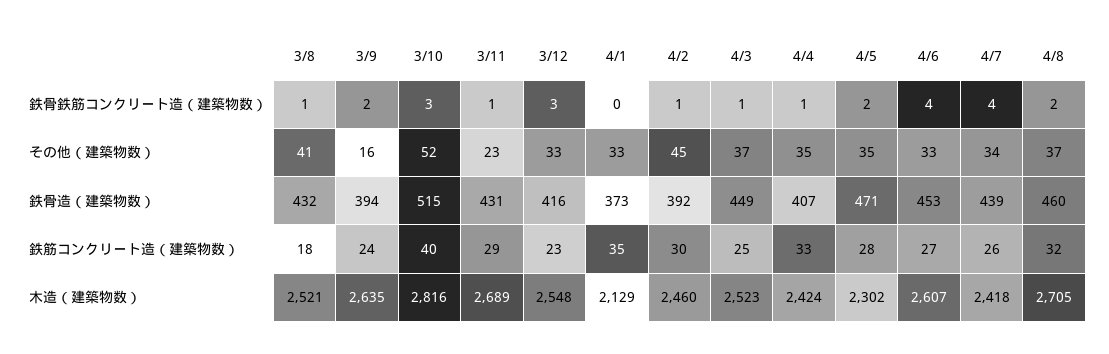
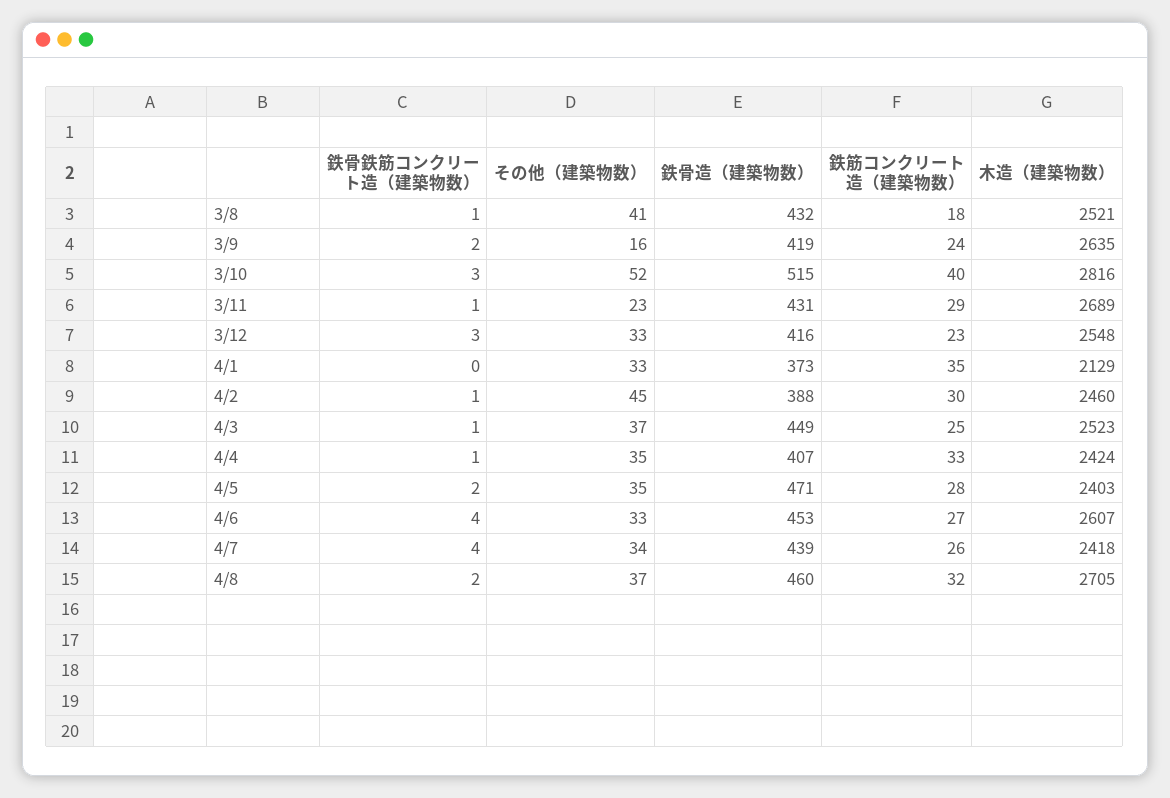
3/9, 鉄骨造（建築物数）: 394 -> 419
4/2, 鉄骨造（建築物数）: 392 -> 388
4/5, 木造（建築物数）: 2302 -> 2403

